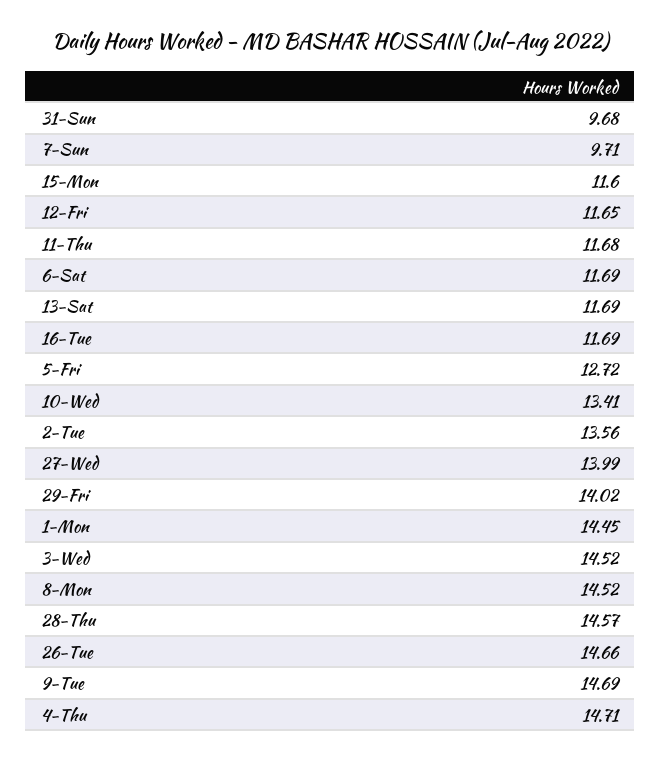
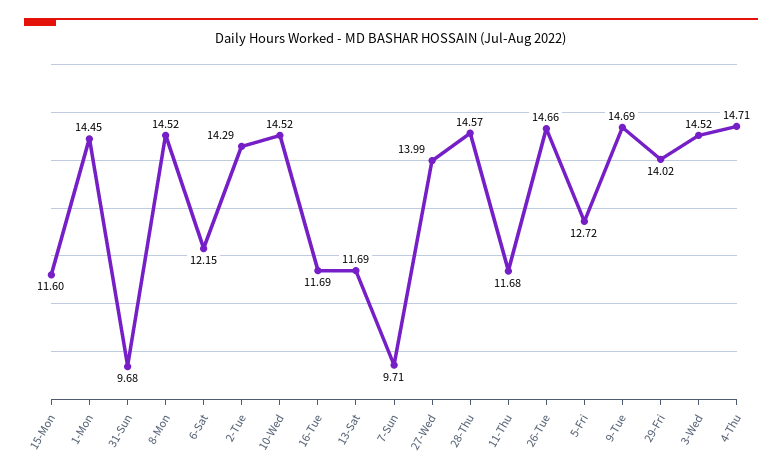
12-Fri: 11.65 -> none
6-Sat: 11.69 -> 12.15
10-Wed: 13.41 -> 14.52
2-Tue: 13.56 -> 14.29

